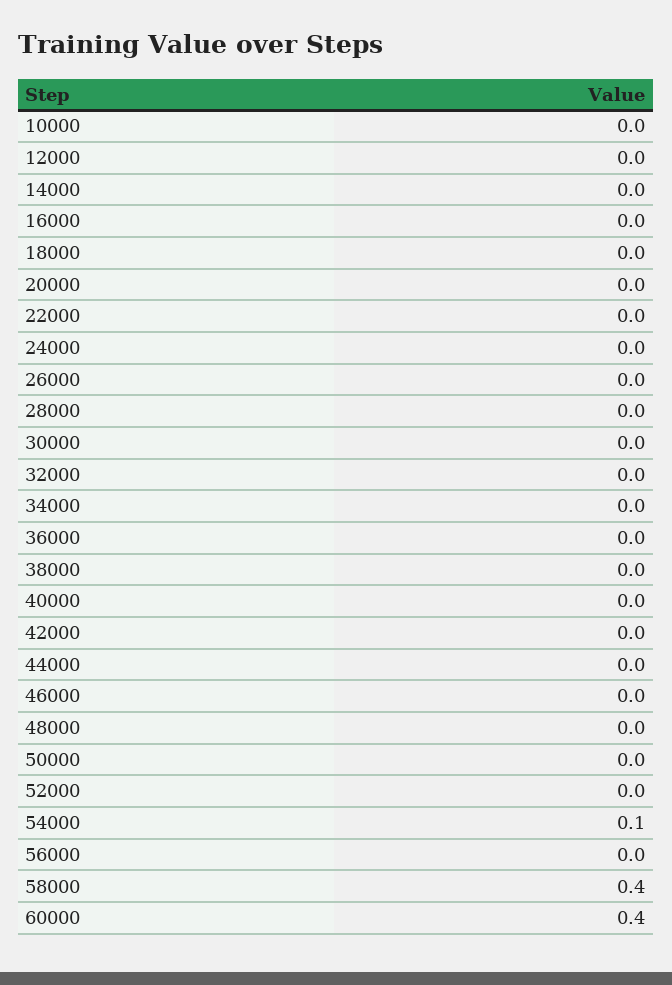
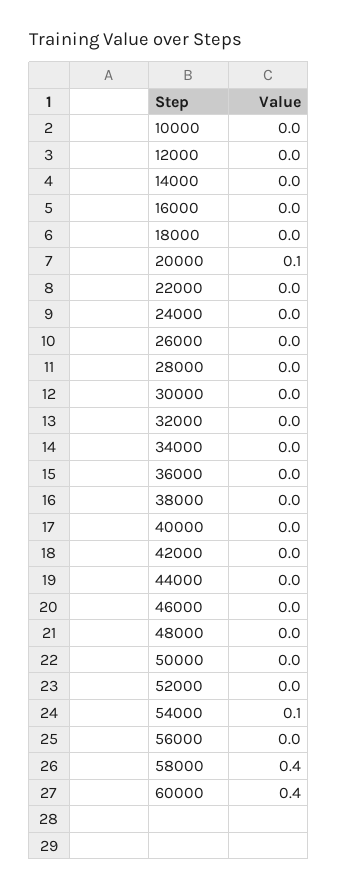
20000: 0 -> 0.1

